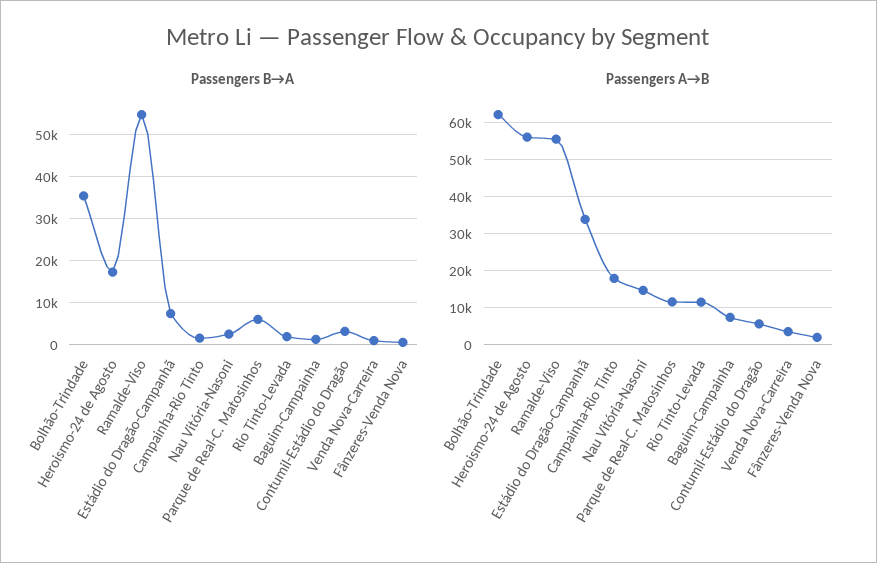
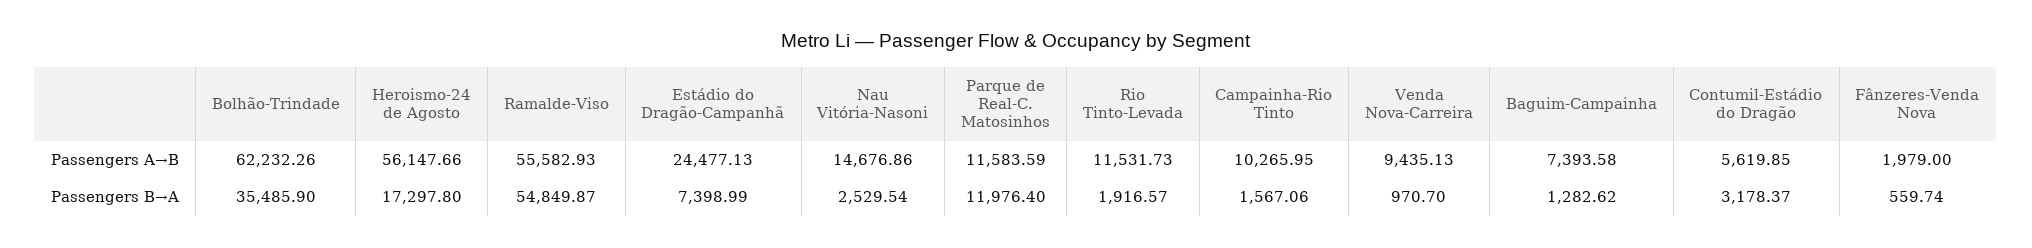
Passengers B→A, Parque de Real-C. Matosinhos: 6000 -> 11976.4
Passengers A→B, Estádio do Dragão-Campanhã: 34000 -> 24477.13
Passengers A→B, Campainha-Rio Tinto: 18000 -> 10265.95
Passengers A→B, Venda Nova-Carreira: 4000 -> 9435.13

